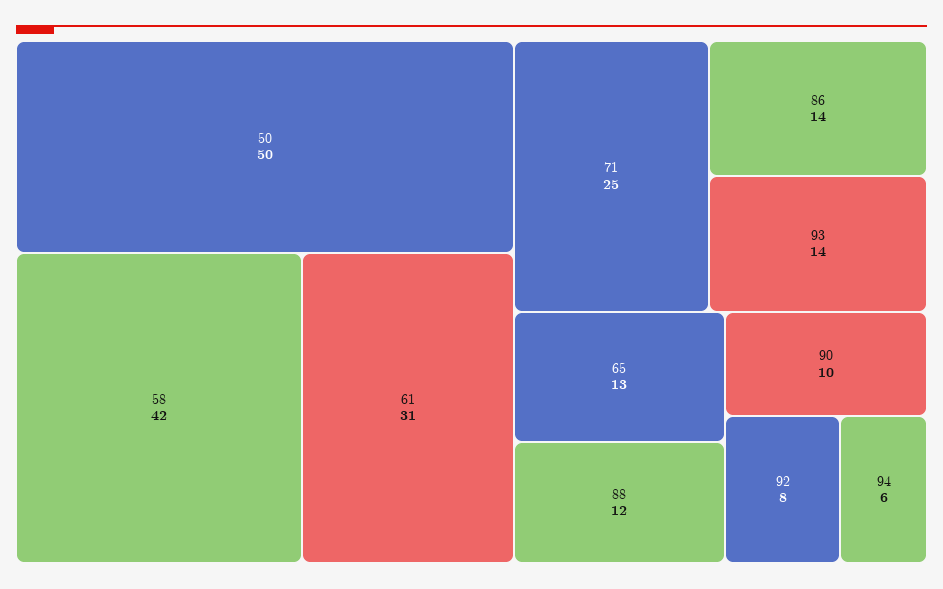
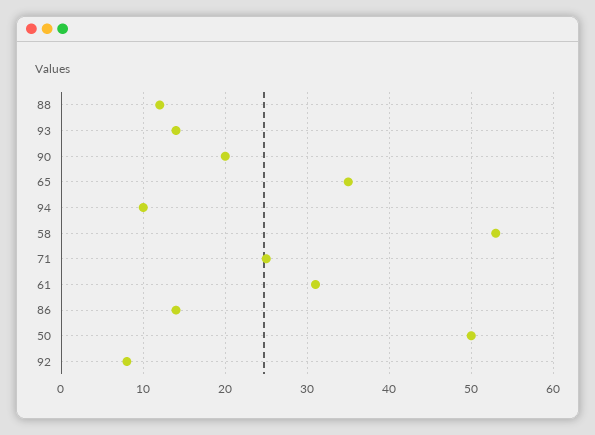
58: 42 -> 53
65: 13 -> 35
90: 10 -> 20
94: 6 -> 10

